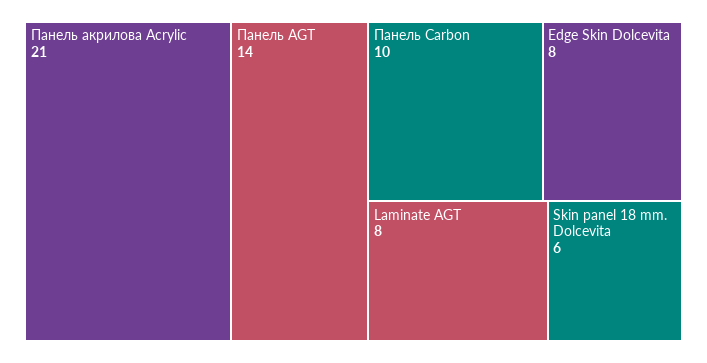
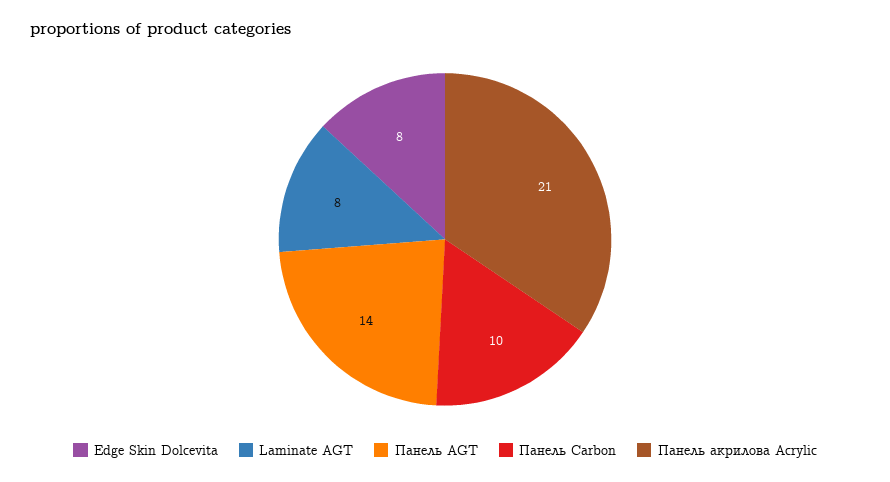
Skin panel 18 mm. Dolcevita: 6 -> none

